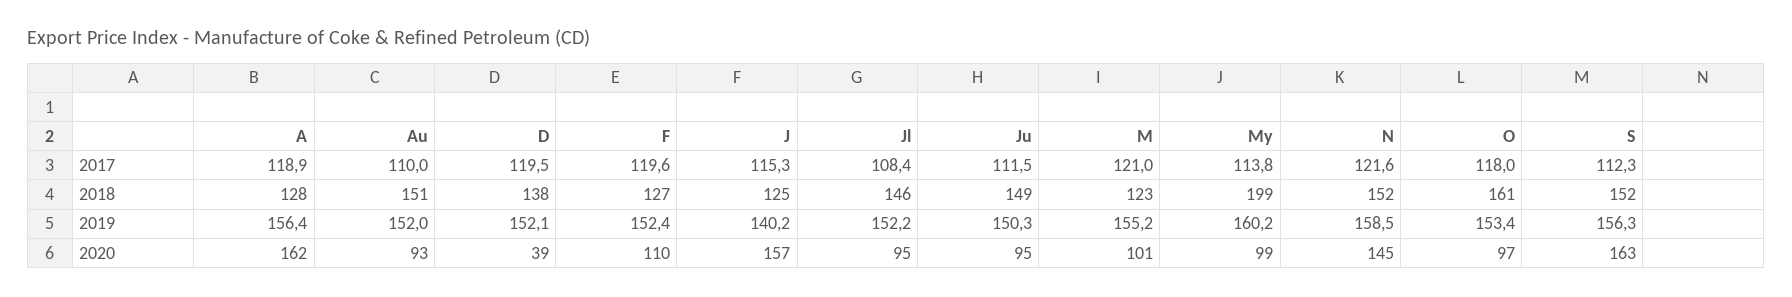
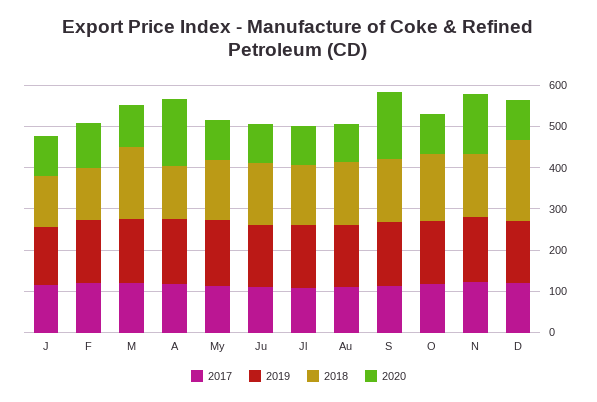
2018, D: 138 -> 200
2018, M: 123 -> 180
2018, My: 199 -> 140
2020, D: 39 -> 100
2020, J: 157 -> 100

